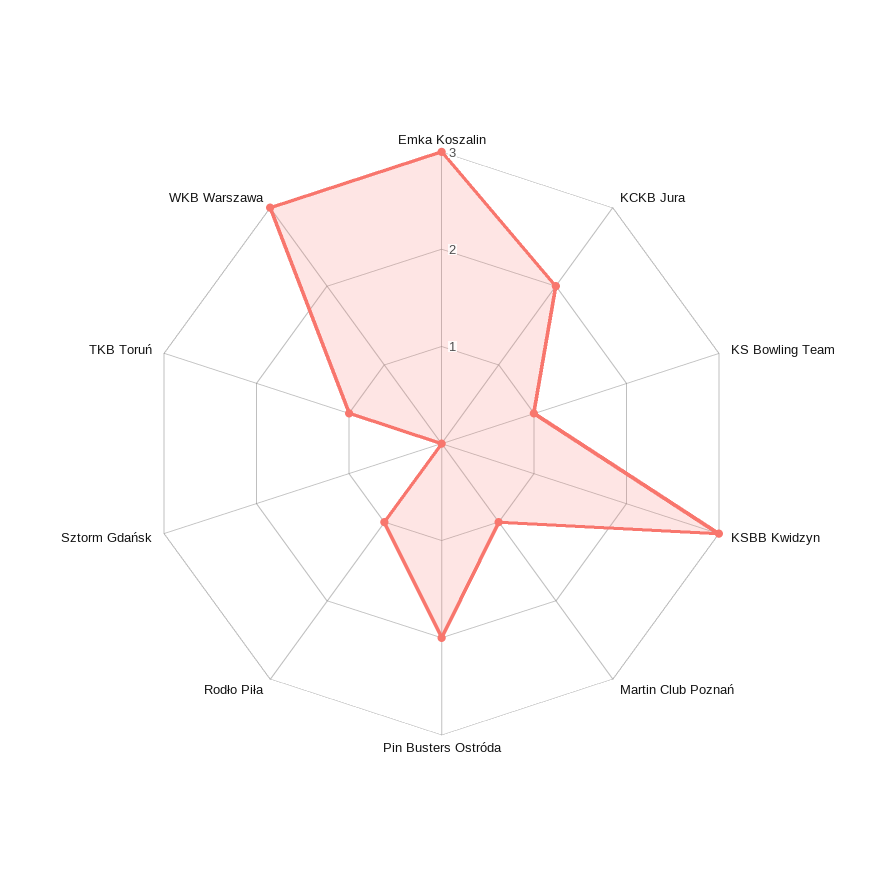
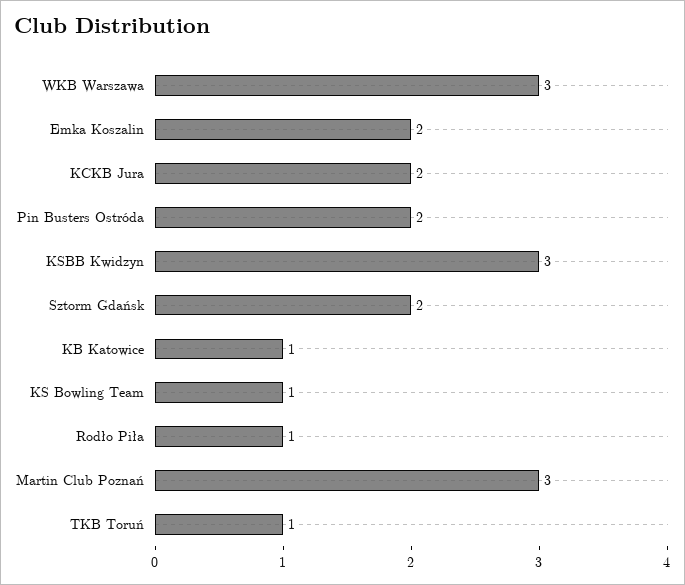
Emka Koszalin: 3 -> 2
Martin Club Poznań: 1 -> 3
Sztorm Gdańsk: 0 -> 2
KB Katowice: none -> 1

